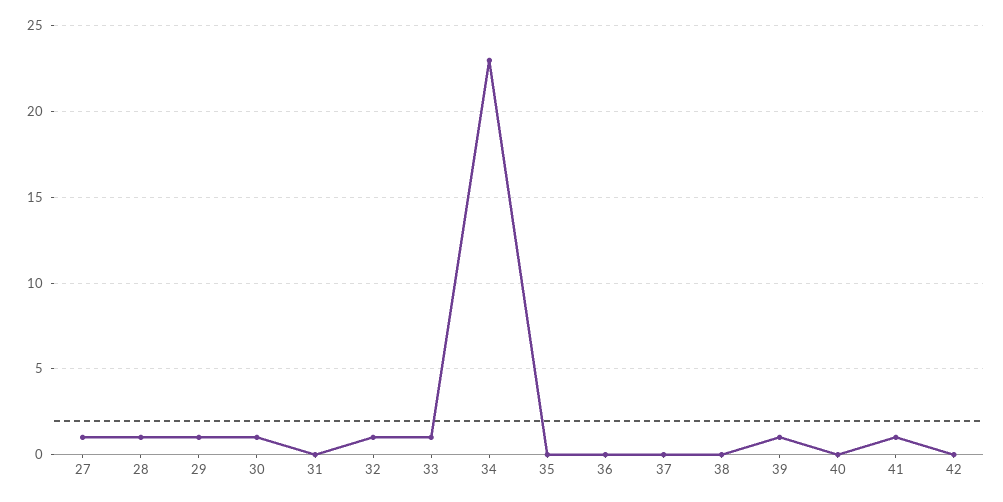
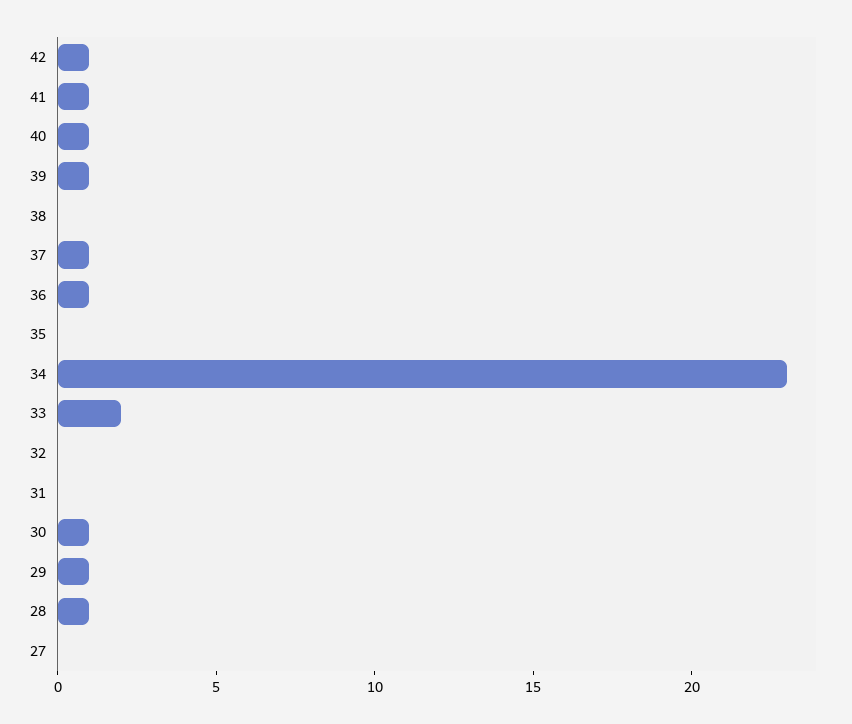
27: 1 -> 0
32: 1 -> 0
33: 1 -> 2
36: 0 -> 1
37: 0 -> 1
40: 0 -> 1
42: 0 -> 1

